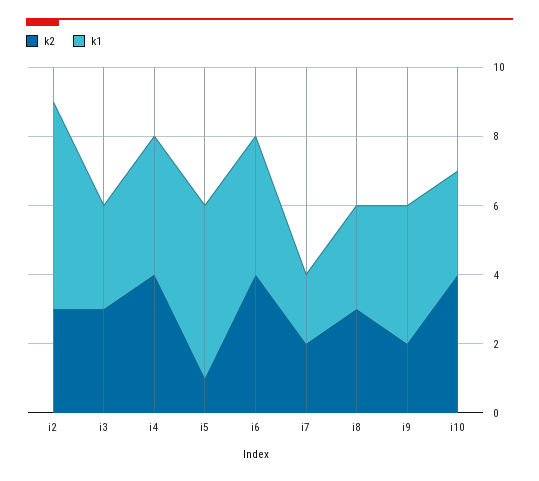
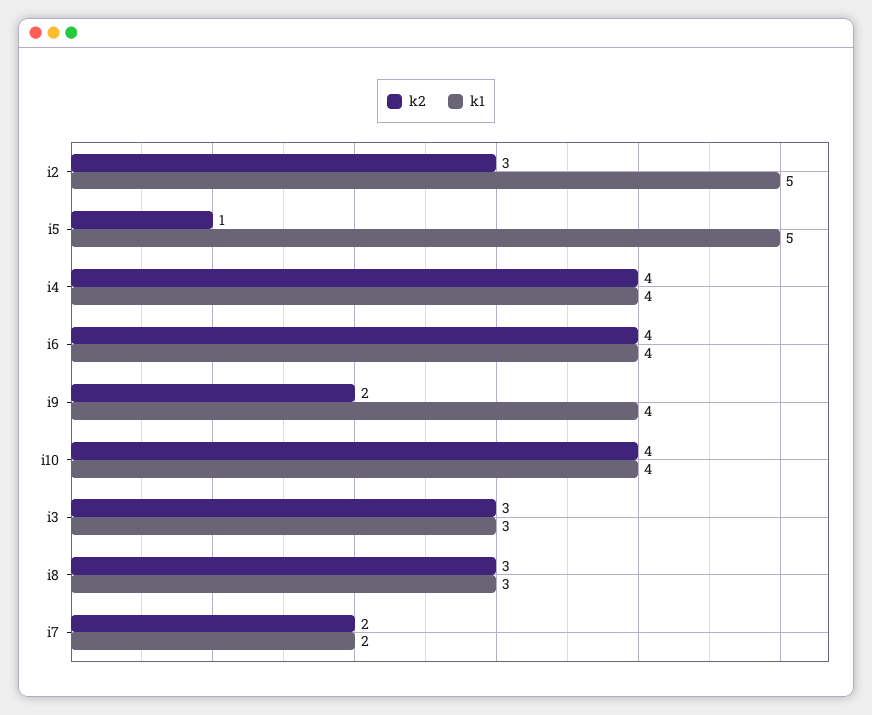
k1, i2: 6 -> 5
k1, i10: 3 -> 4

